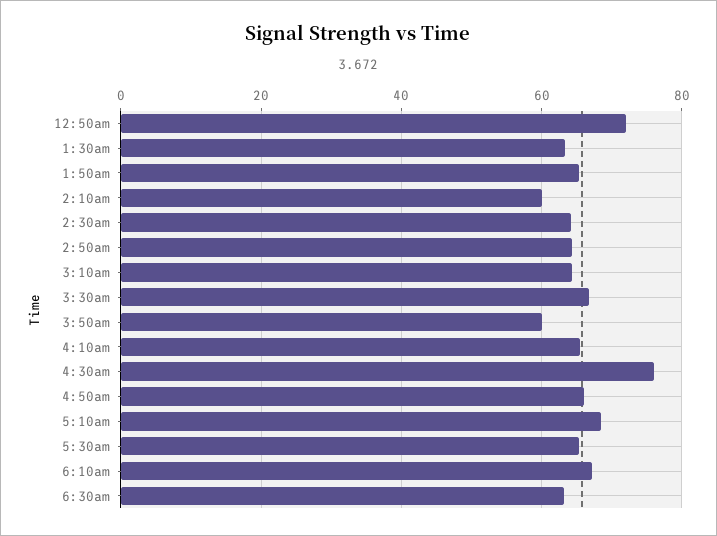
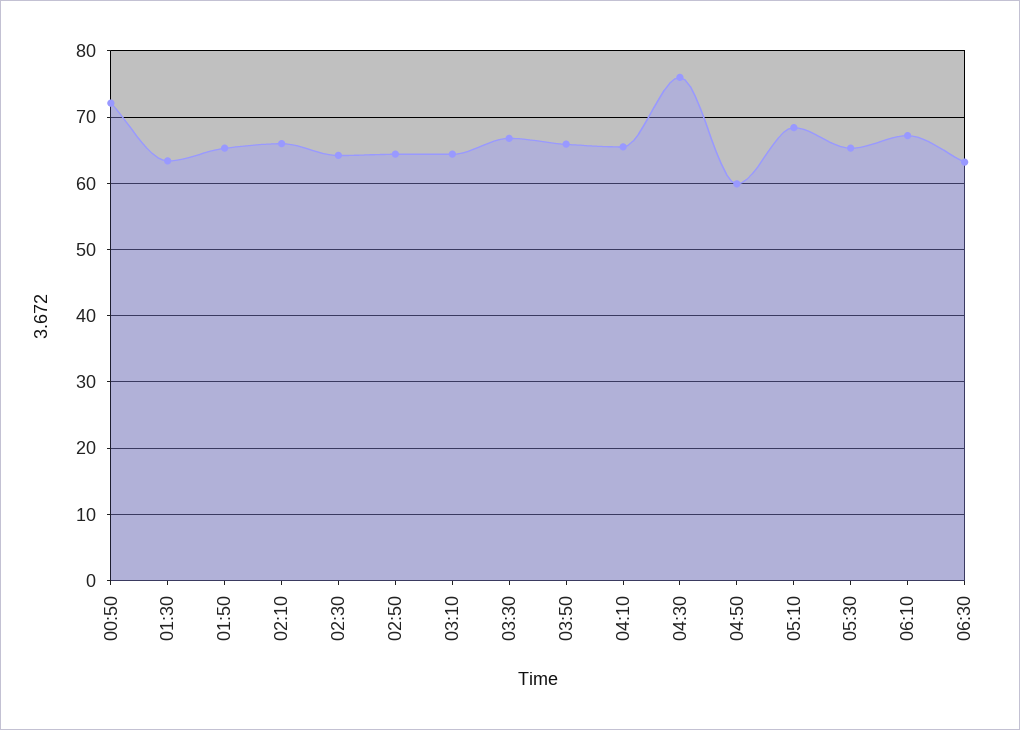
2:10am: 60 -> 66
3:50am: 60 -> 66
4:50am: 66 -> 60

